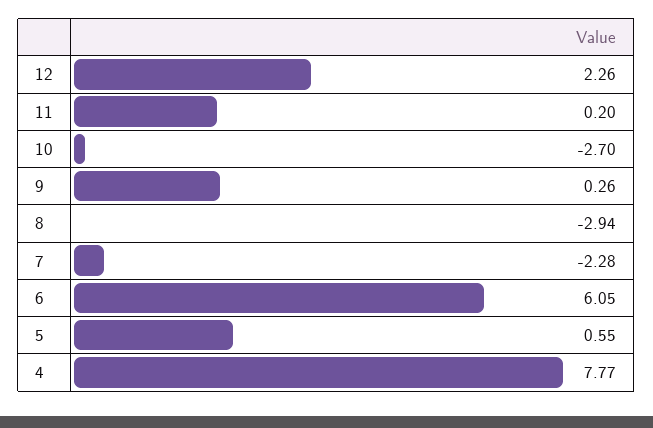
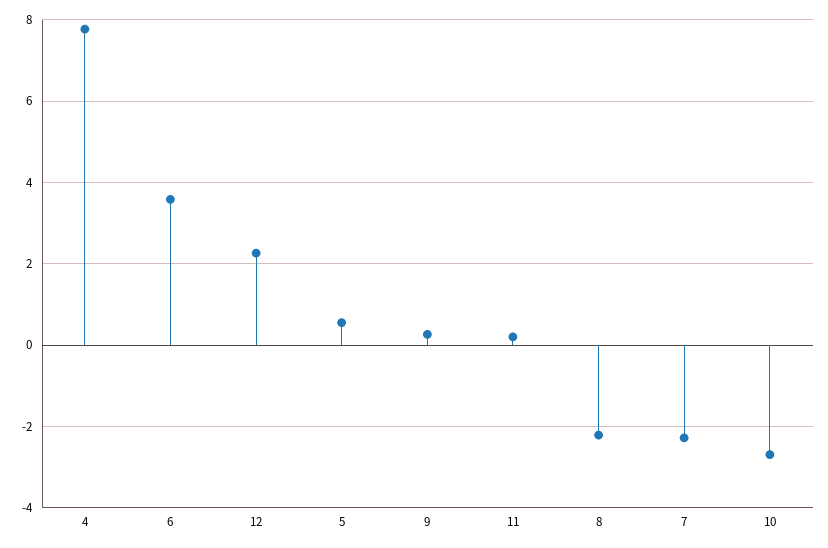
8: -2.94 -> -2.2
6: 6.05 -> 3.6

